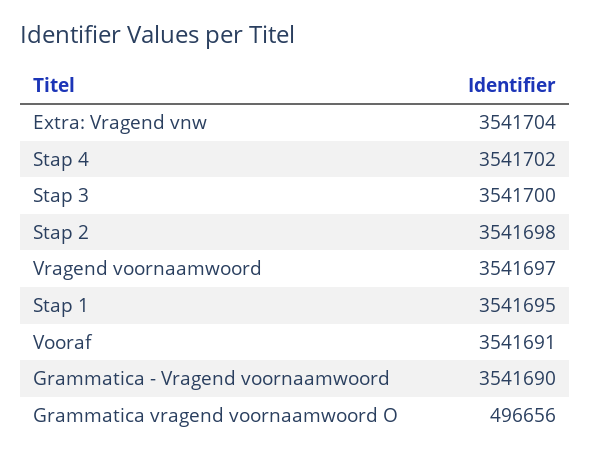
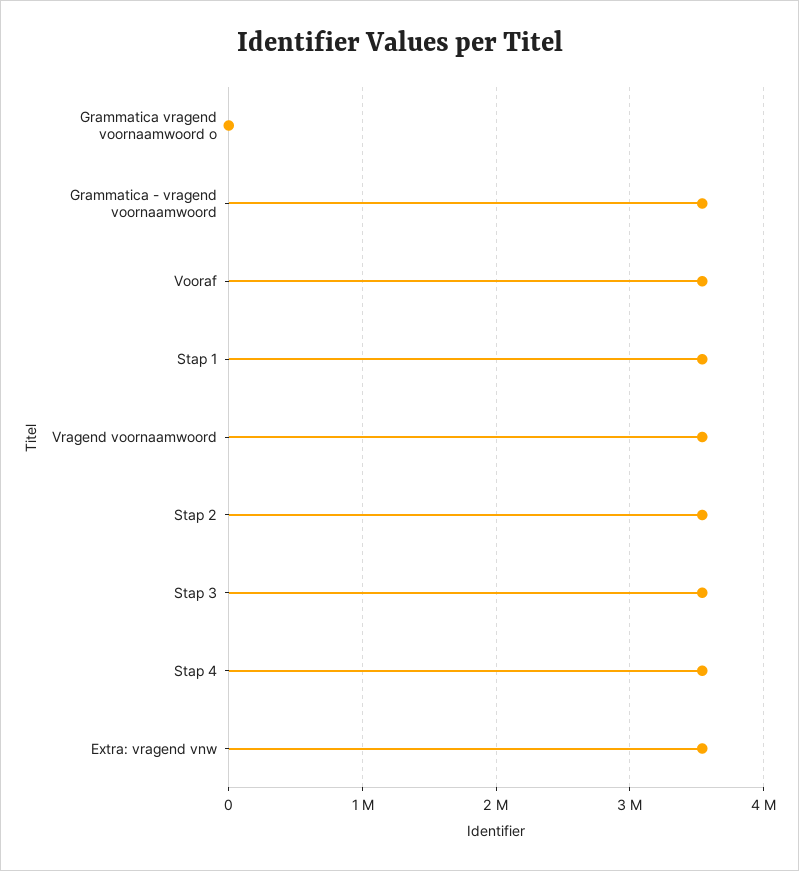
Grammatica vragend voornaamwoord O: 496656 -> 0

